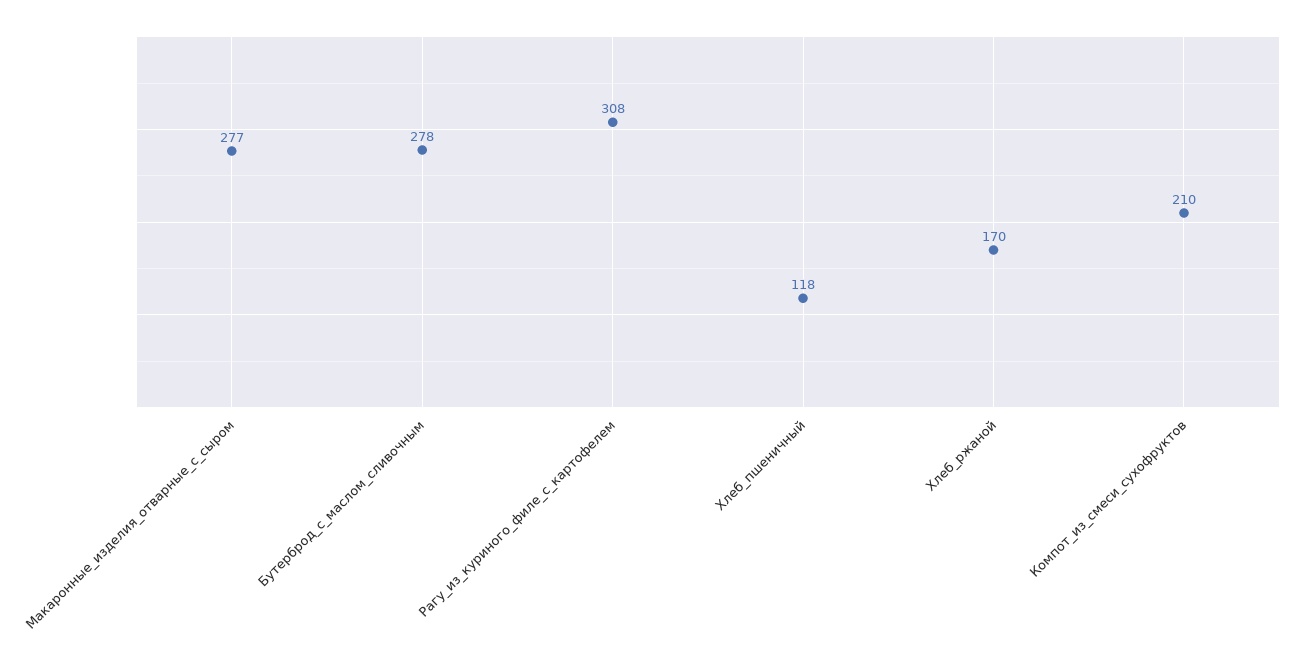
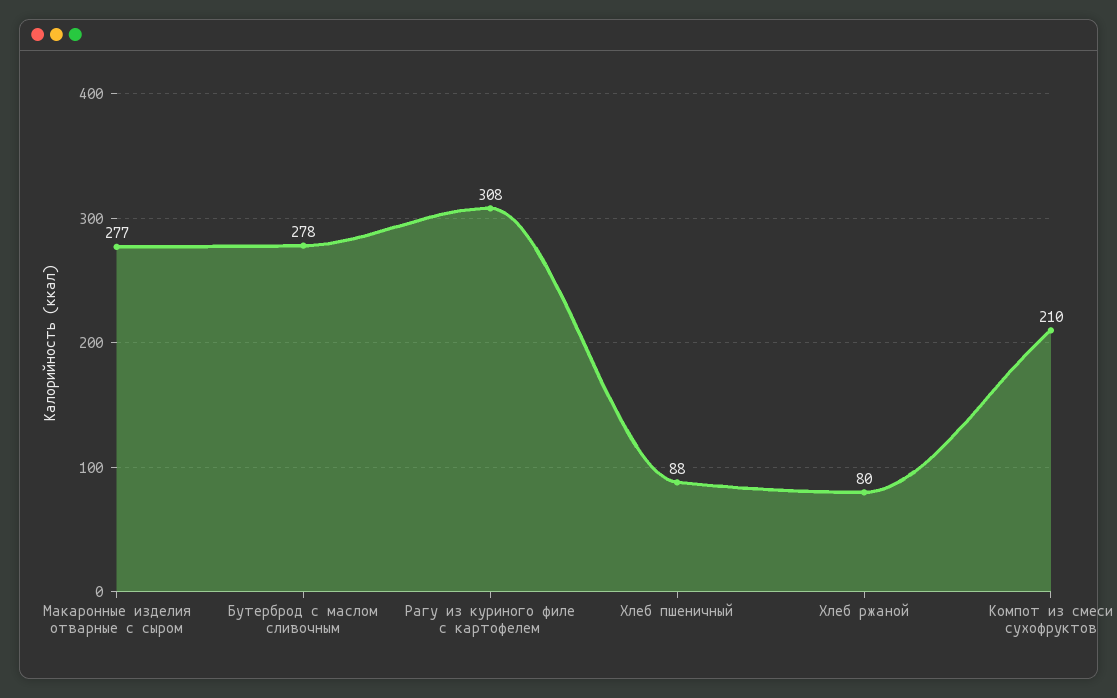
Хлеб_пшеничный: 118 -> 88
Хлеб_ржаной: 170 -> 80

